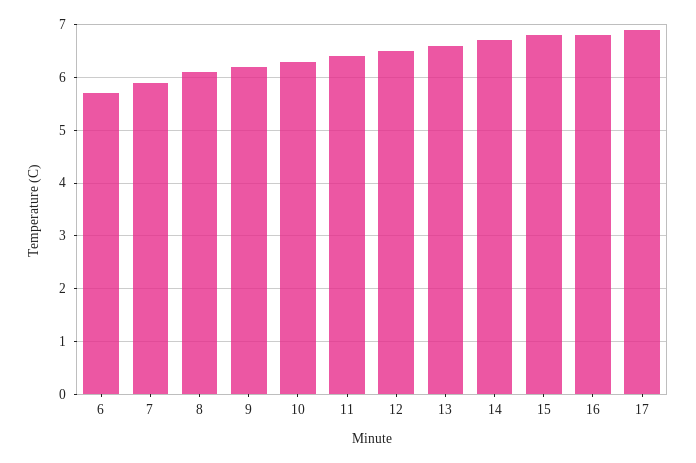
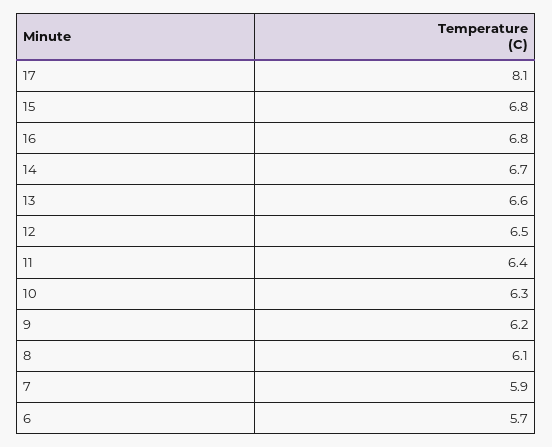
17: 7 -> 8.1

